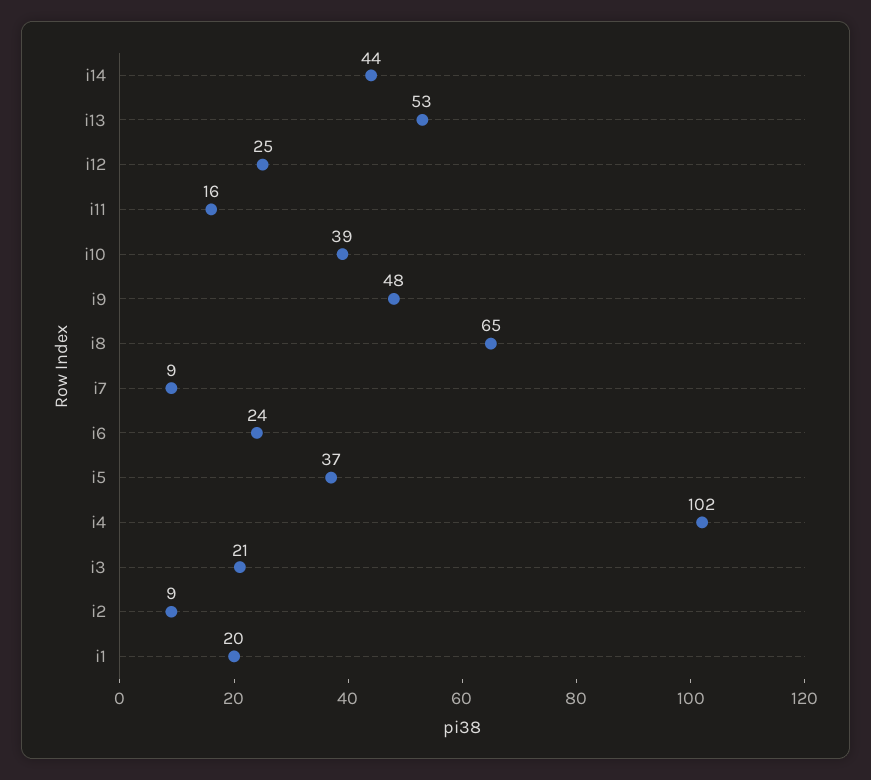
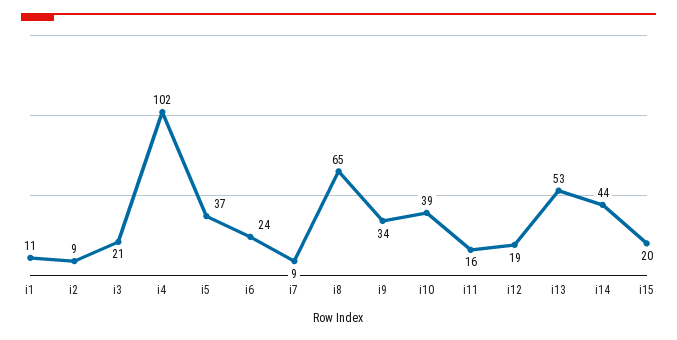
i12: 25 -> 19
i9: 48 -> 34
i1: 20 -> 11
i15: none -> 20

